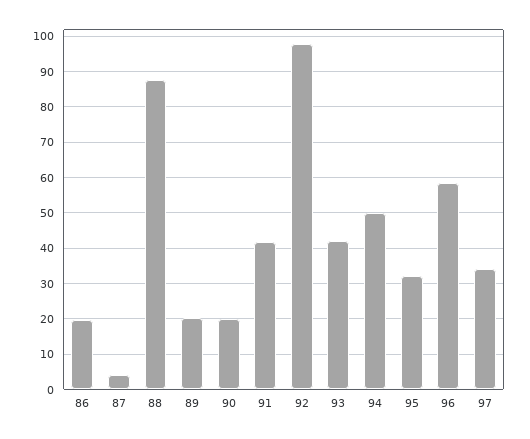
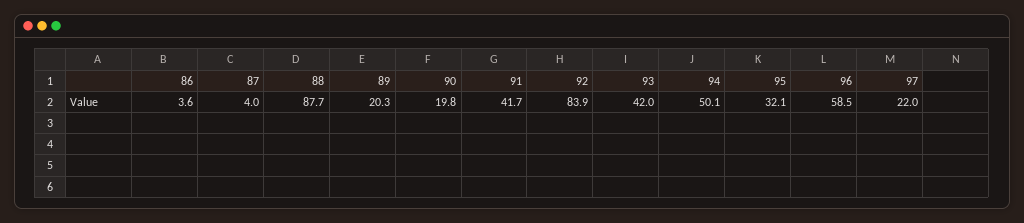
86: 20 -> 3.6
92: 98 -> 83.9
97: 34 -> 22

